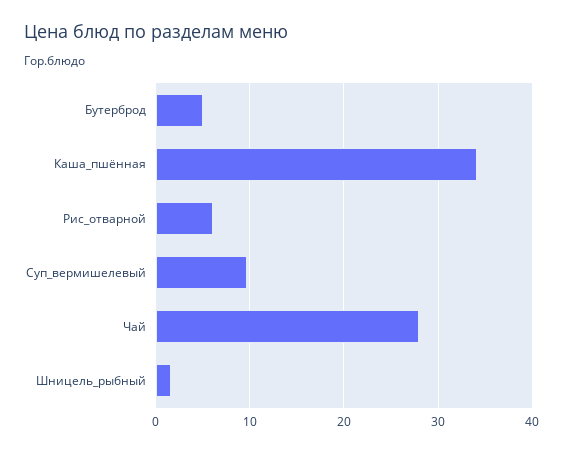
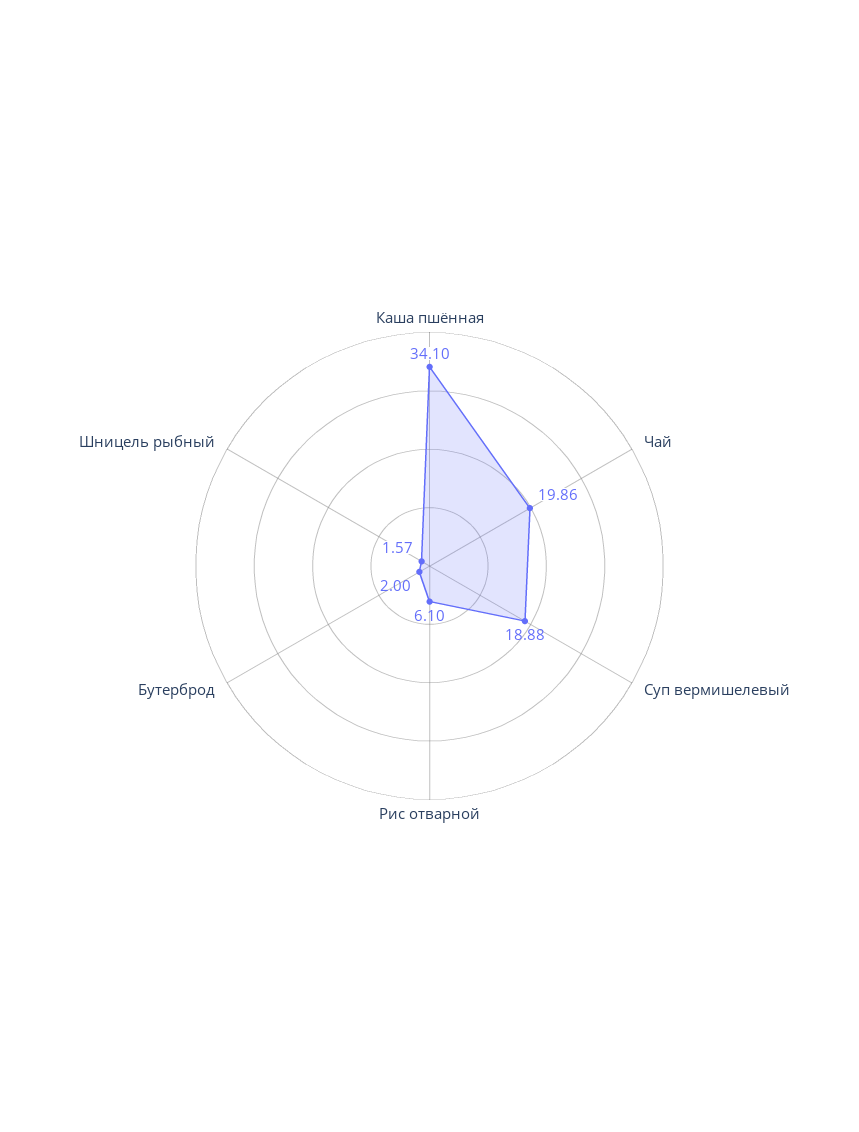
Бутерброд: 5 -> 2
Суп_вермишелевый: 10 -> 18.88
Чай: 28 -> 19.86

